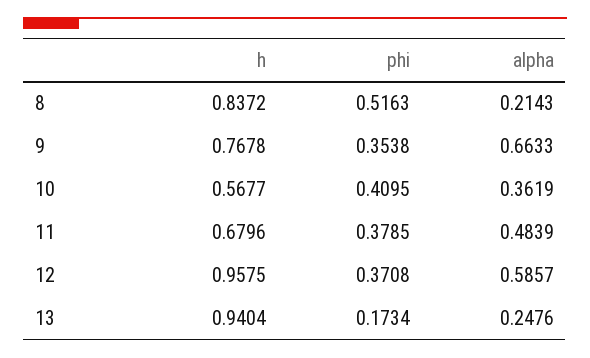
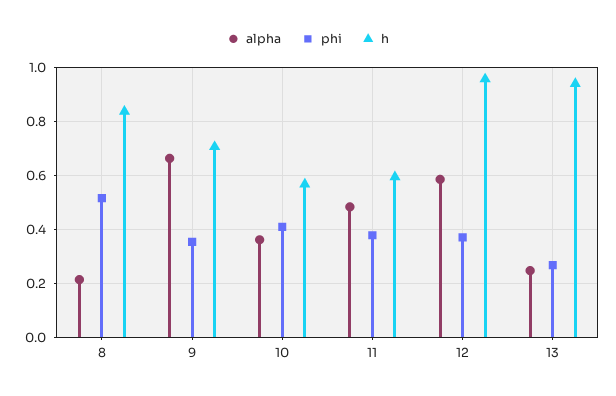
h, 9: 0.7678 -> 0.7
h, 11: 0.6796 -> 0.6
phi, 13: 0.1734 -> 0.275

